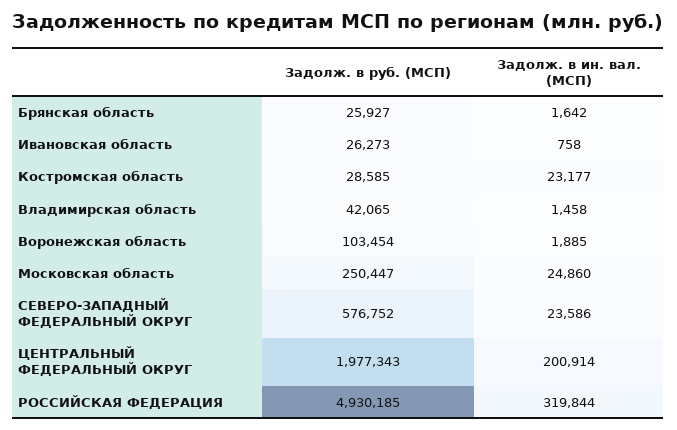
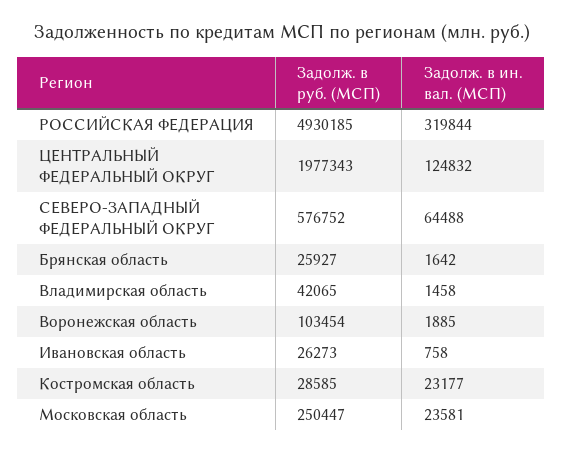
Задолж. в ин. вал. (МСП), Московская область: 24860 -> 23581
Задолж. в ин. вал. (МСП), СЕВЕРО-ЗАПАДНЫЙ ФЕДЕРАЛЬНЫЙ ОКРУГ: 23586 -> 64488
Задолж. в ин. вал. (МСП), ЦЕНТРАЛЬНЫЙ ФЕДЕРАЛЬНЫЙ ОКРУГ: 200914 -> 124832

